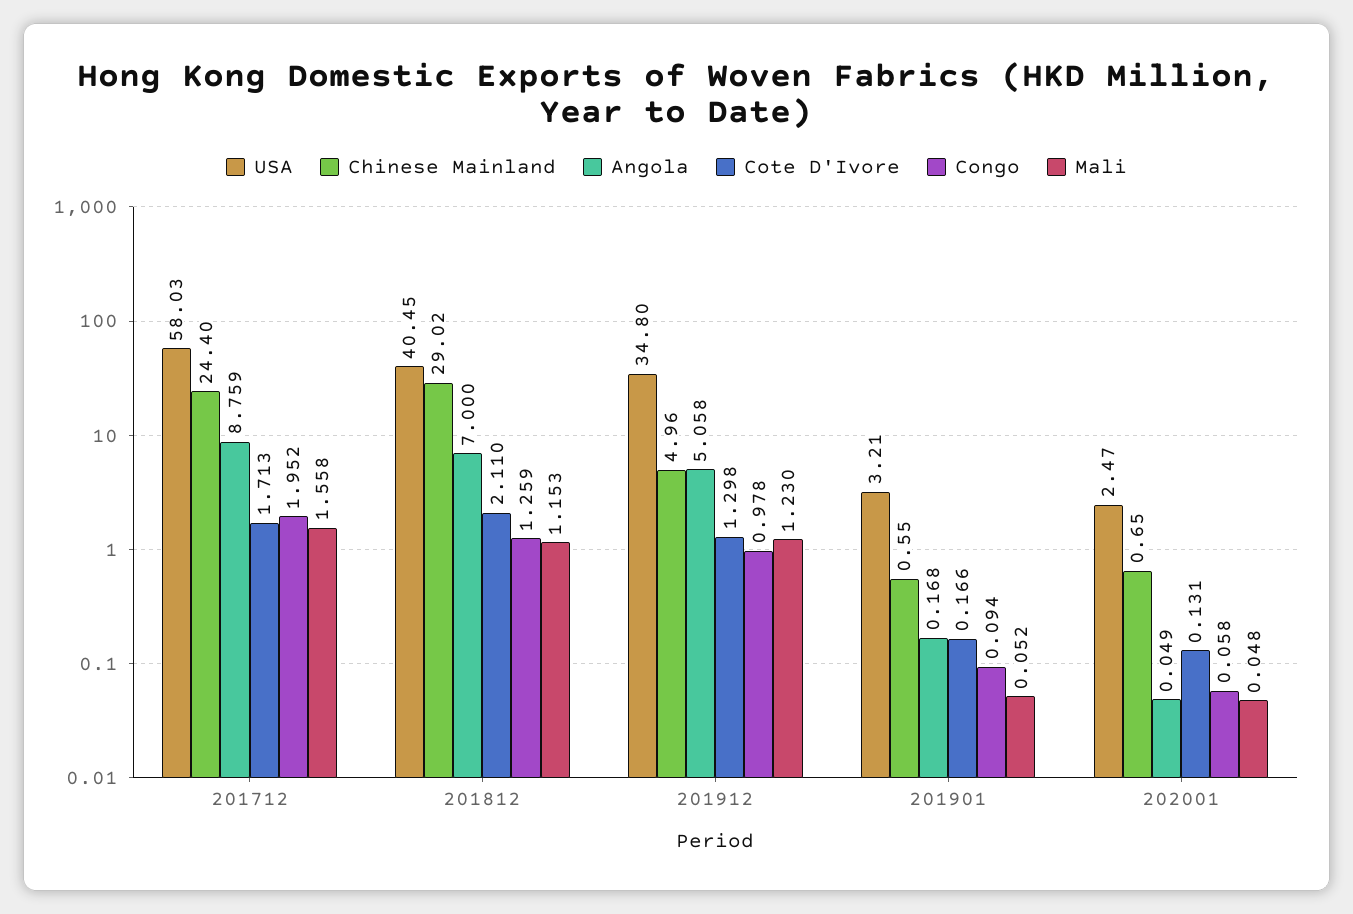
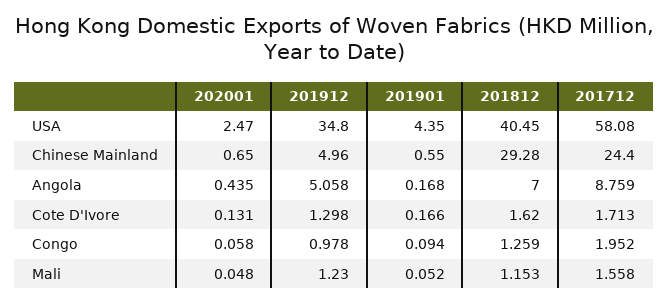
USA, 201712: 58.03 -> 58.08
Chinese Mainland, 201812: 29.02 -> 29.28
Cote D'Ivore, 201812: 2.11 -> 1.62
USA, 201901: 3.21 -> 4.35
Angola, 202001: 0.049 -> 0.435

